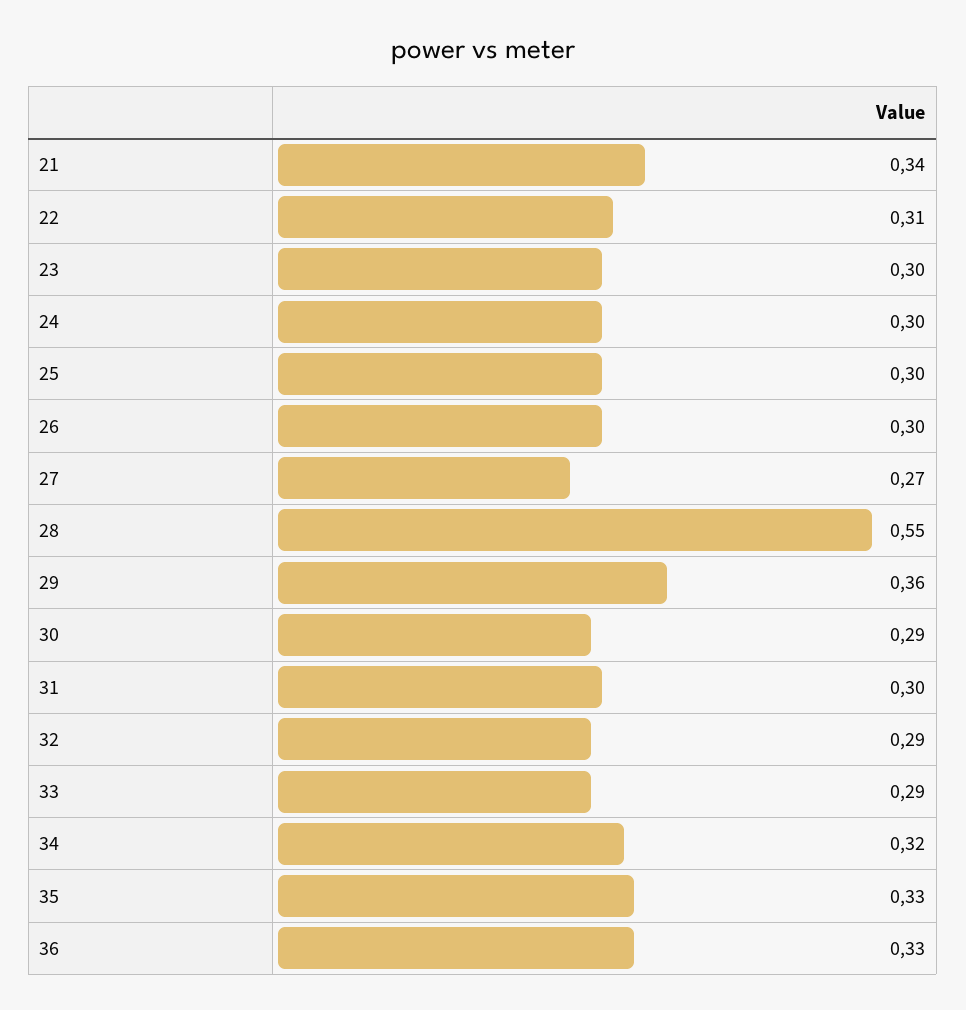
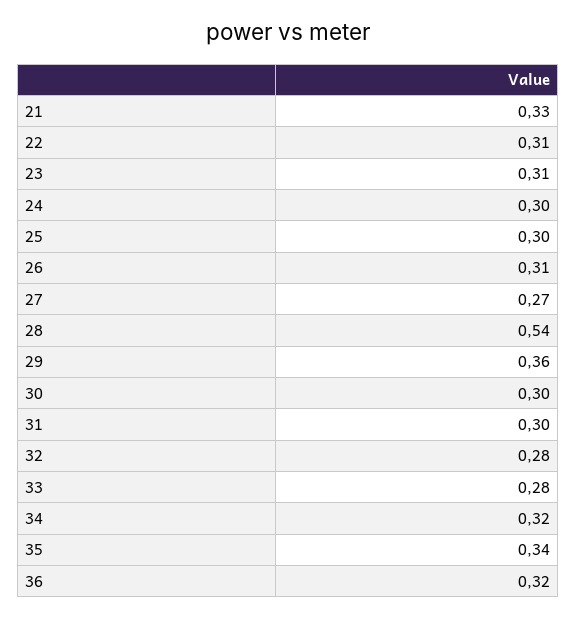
21: 0.34 -> 0.33
23: 0.3 -> 0.31
26: 0.3 -> 0.31
28: 0.55 -> 0.54
30: 0.29 -> 0.3
32: 0.29 -> 0.28
33: 0.29 -> 0.28
35: 0.33 -> 0.34
36: 0.33 -> 0.32

